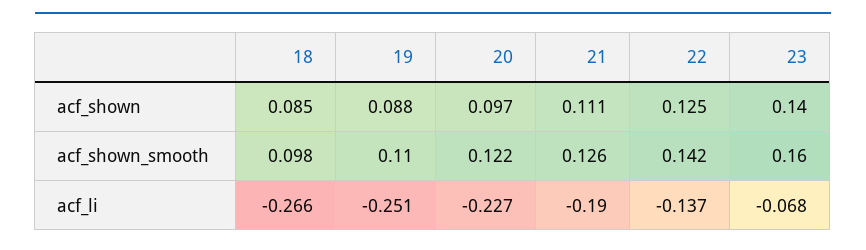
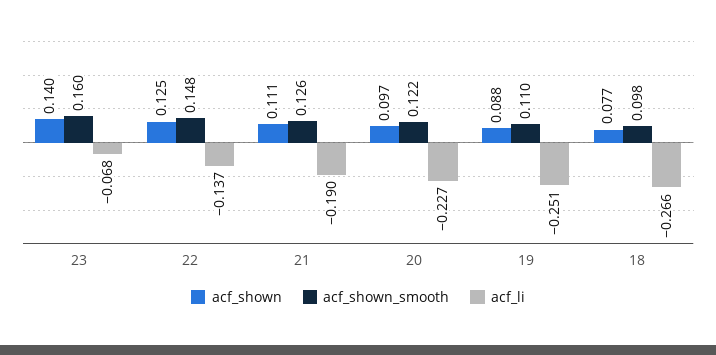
acf_shown, 18: 0.085 -> 0.077
acf_shown_smooth, 22: 0.142 -> 0.148

